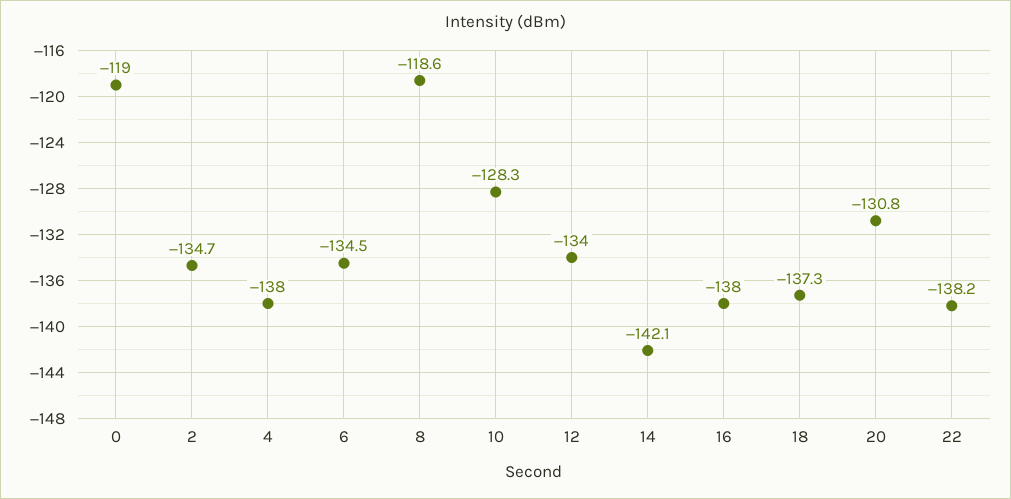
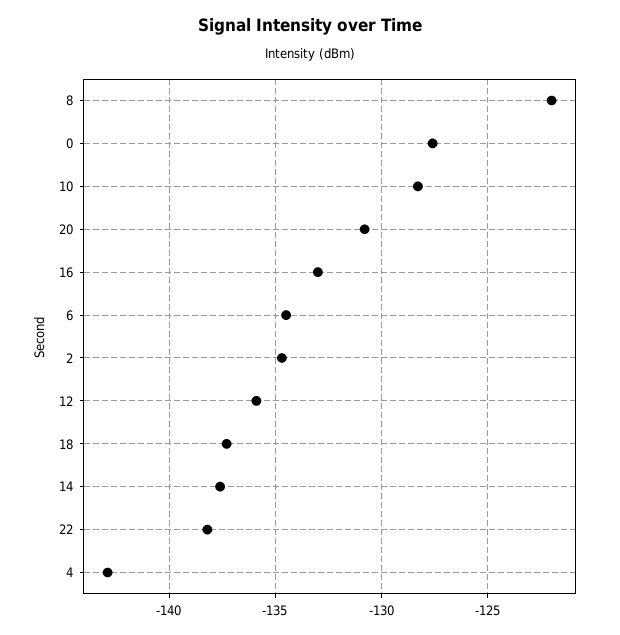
0: -119 -> -127.5
4: -138 -> -143
8: -118.6 -> -122
12: -134 -> -136
14: -142.1 -> -137.5
16: -138 -> -133

